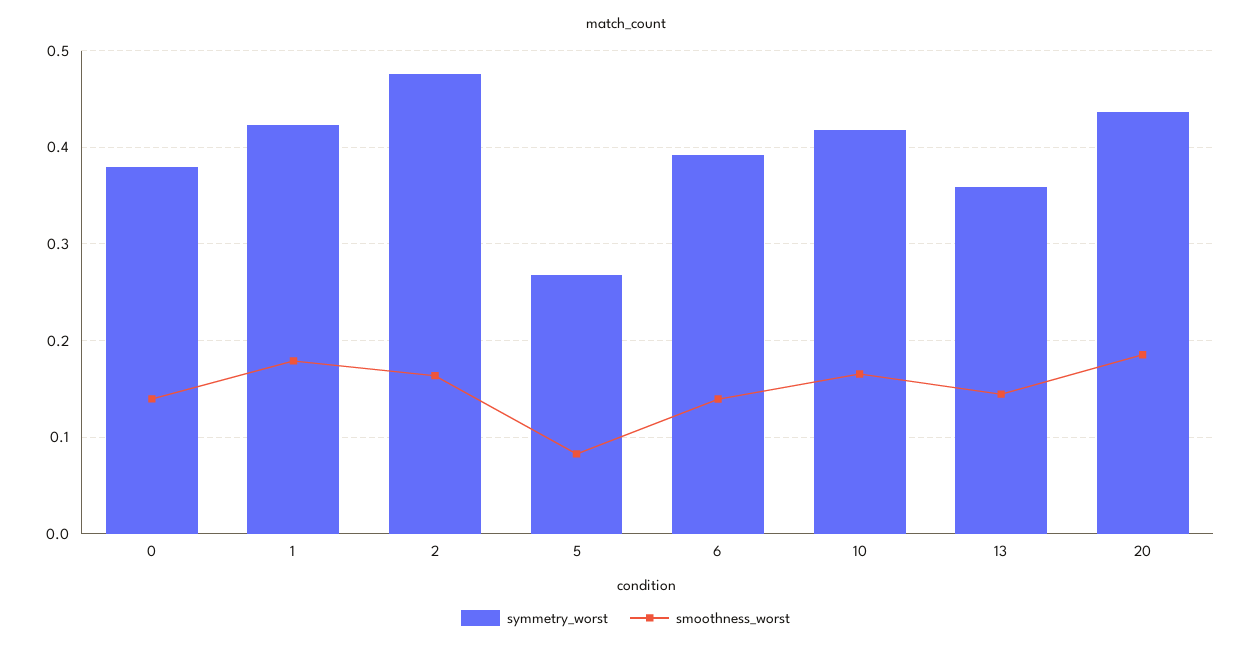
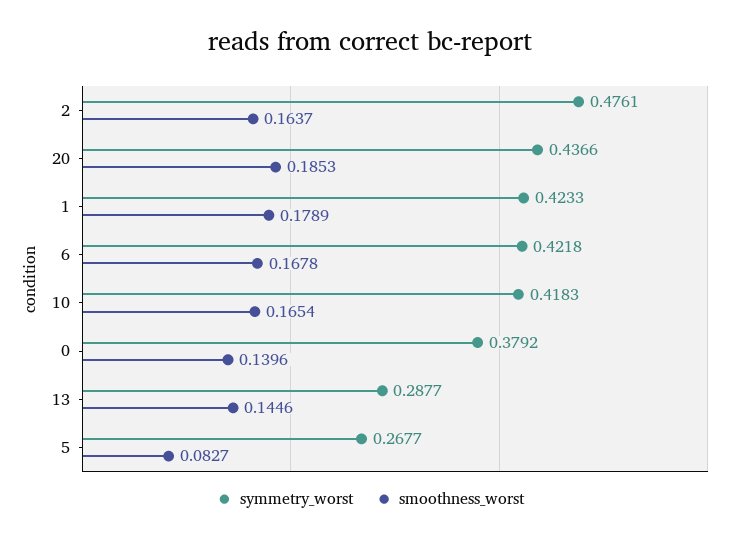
symmetry_worst, 6: 0.39 -> 0.4218
smoothness_worst, 6: 0.14 -> 0.1678
symmetry_worst, 13: 0.36 -> 0.2877

